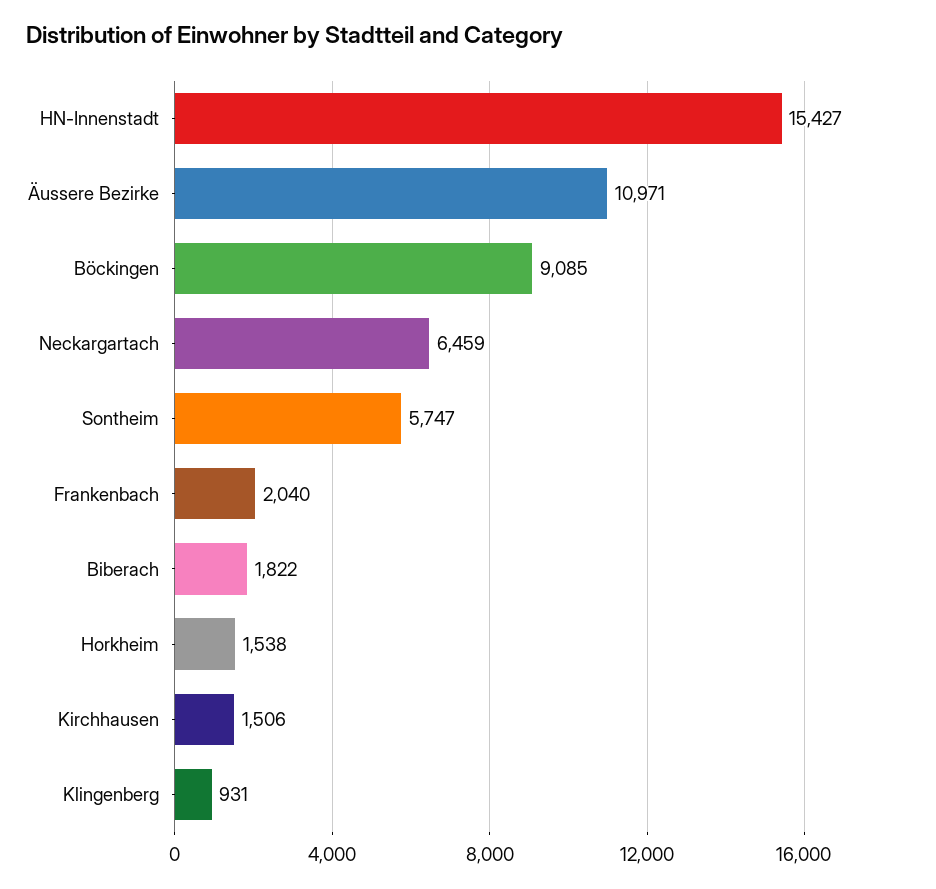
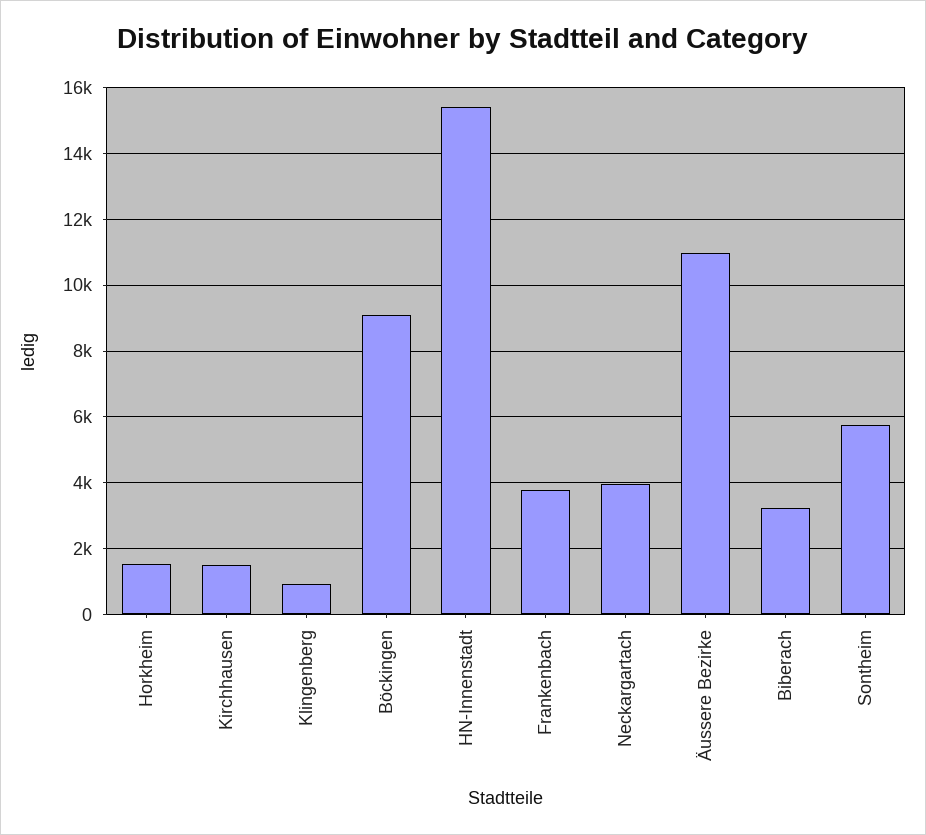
Neckargartach: 6459 -> 4000
Frankenbach: 2040 -> 3800
Biberach: 1822 -> 3200

